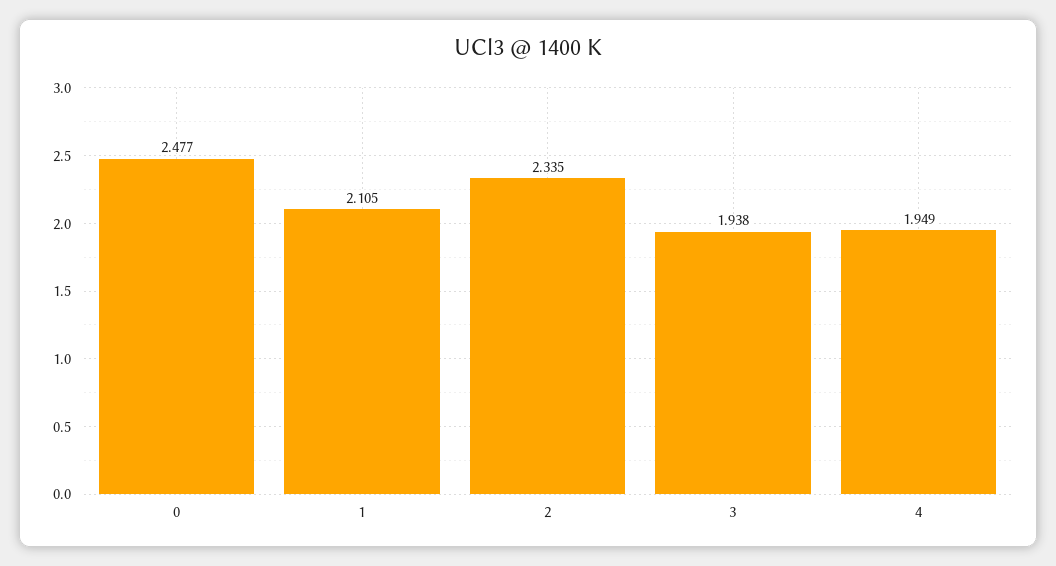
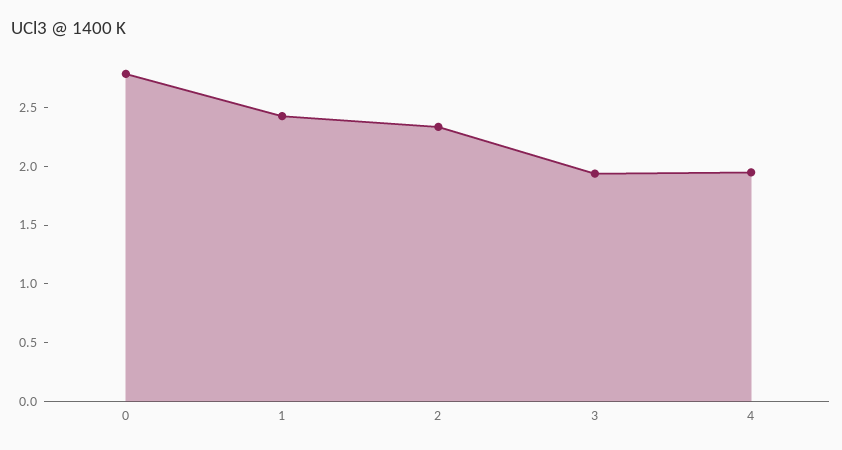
0: 2.477 -> 2.8
1: 2.105 -> 2.4

